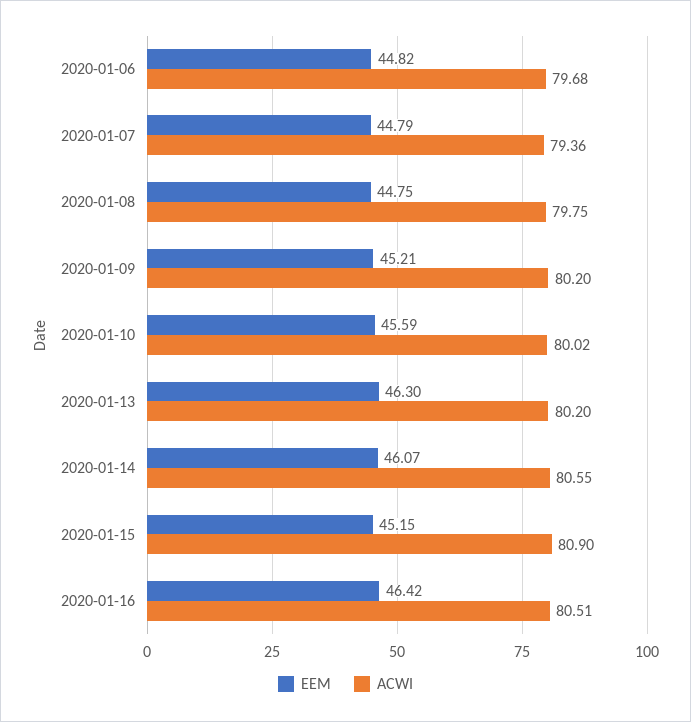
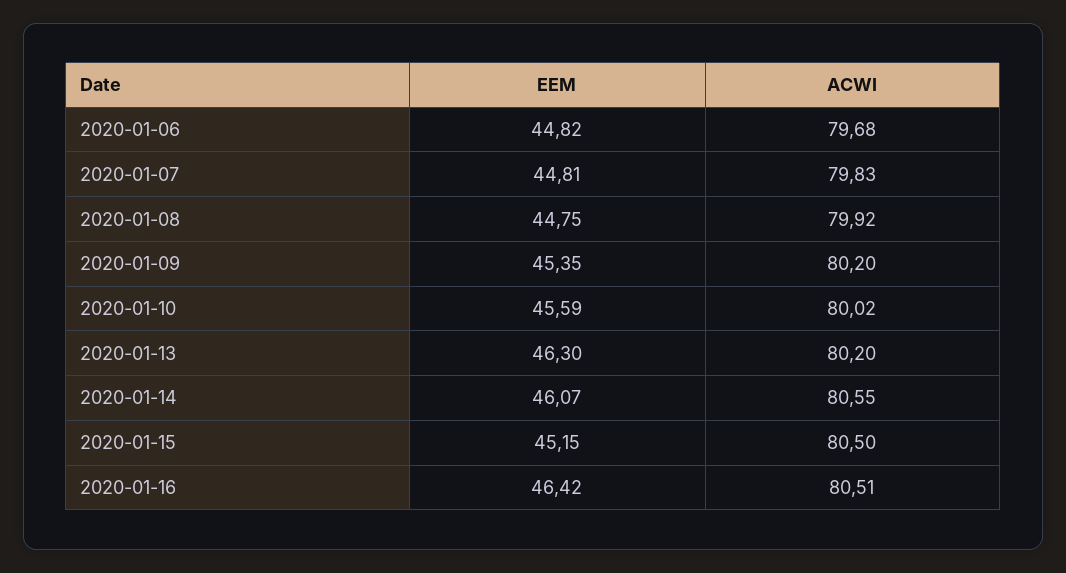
EEM, 2020-01-07: 44.79 -> 44.81
ACWI, 2020-01-07: 79.36 -> 79.83
ACWI, 2020-01-08: 79.75 -> 79.92
EEM, 2020-01-09: 45.21 -> 45.35
ACWI, 2020-01-15: 80.9 -> 80.5

